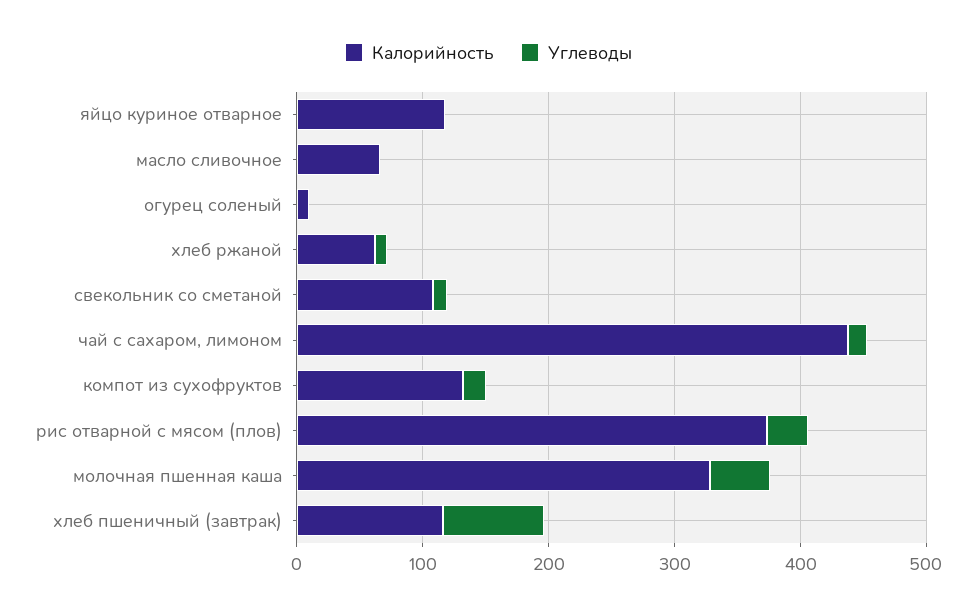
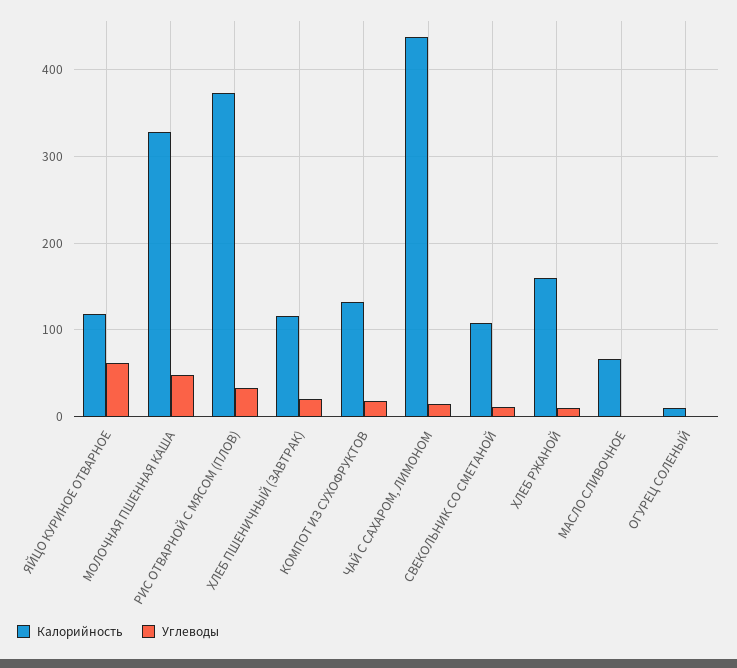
Углеводы, яйцо куриное отварное: 0 -> 60
Калорийность, хлеб ржаной: 60 -> 160
Углеводы, хлеб пшеничный (завтрак): 80 -> 20

